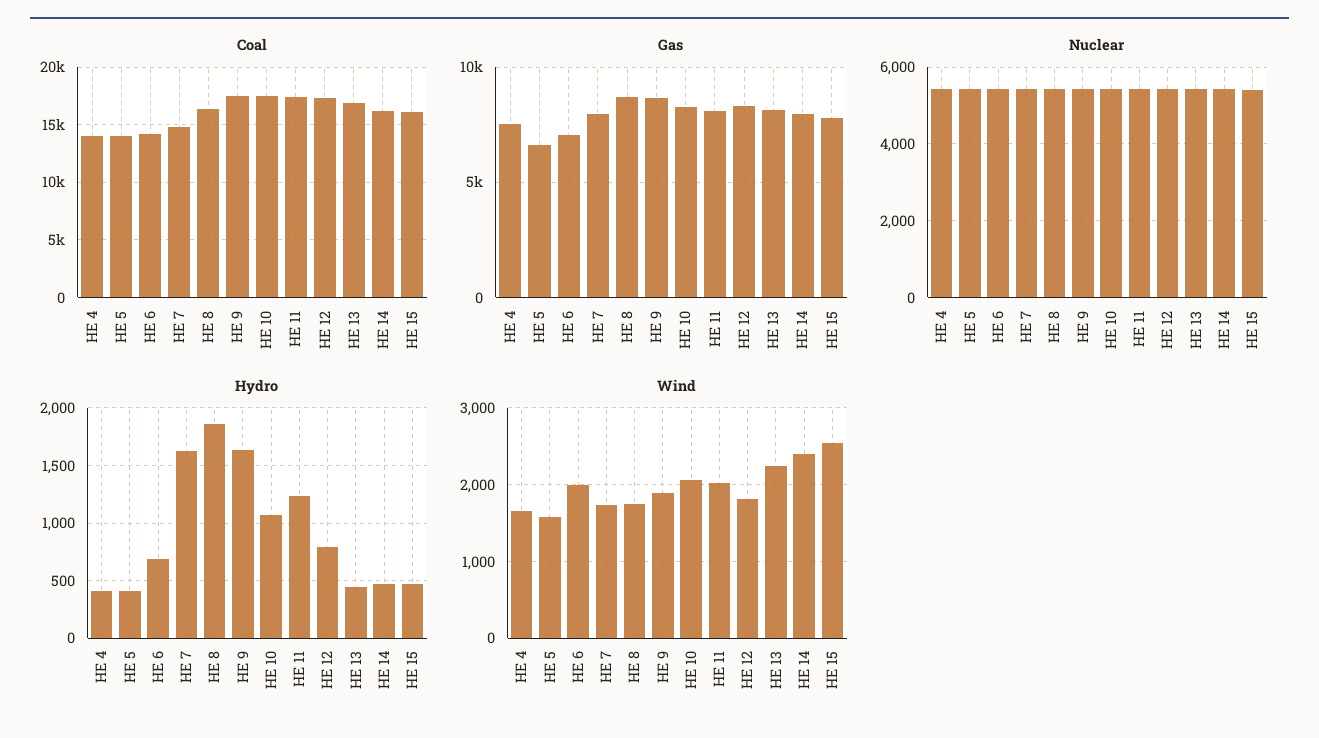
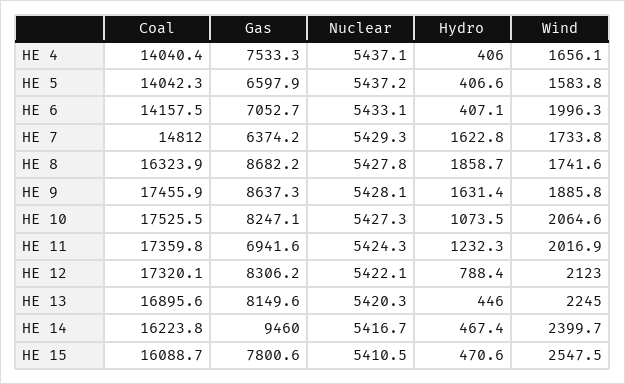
Gas, HE 7: 8000 -> 6374.2
Gas, HE 11: 8000 -> 6941.6
Gas, HE 14: 8000 -> 9460
Hydro, HE 6: 700 -> 407.1
Wind, HE 12: 1800 -> 2123

